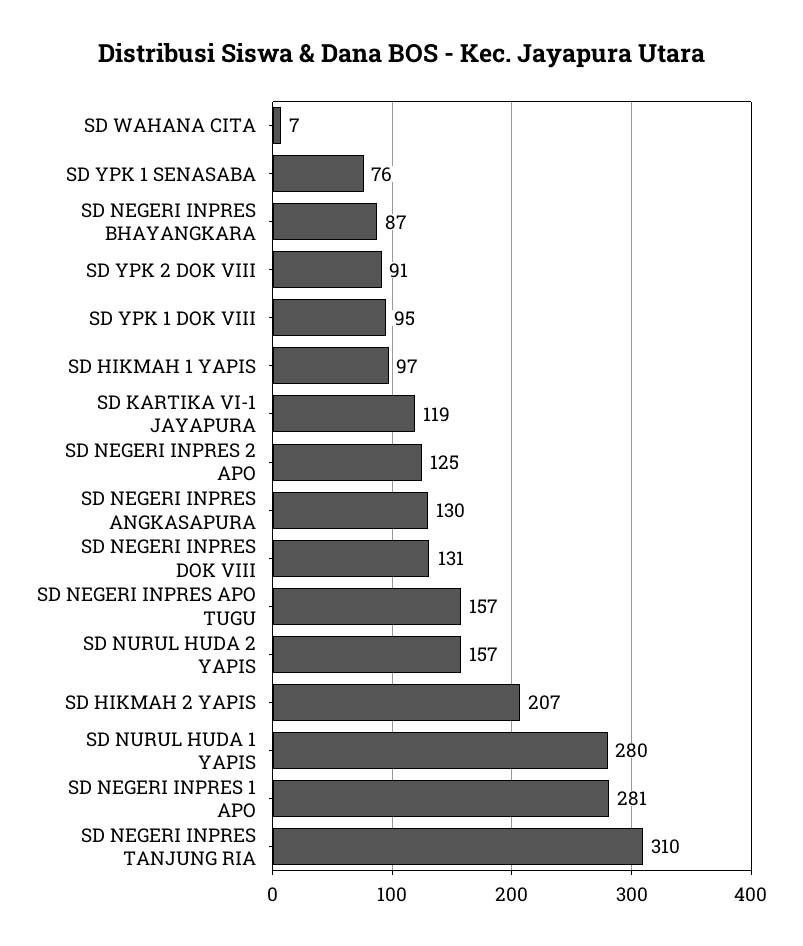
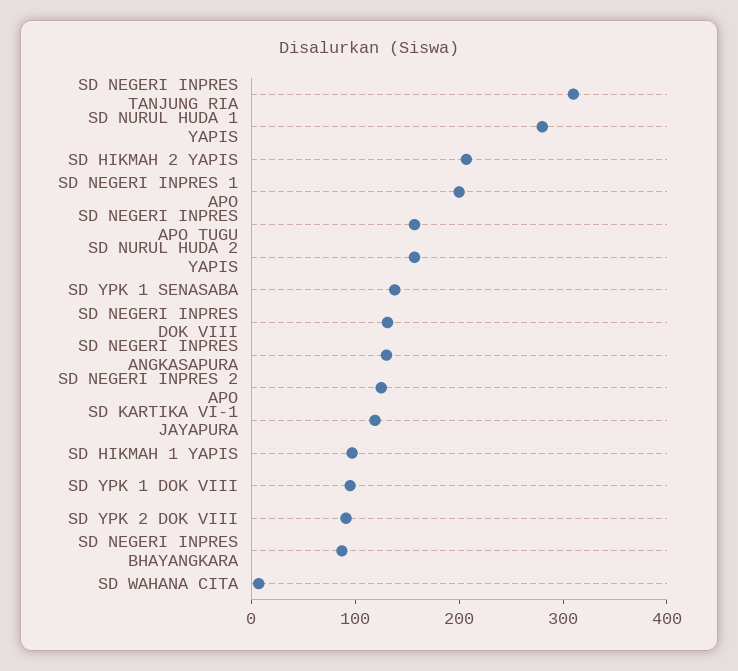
SD YPK 1 SENASABA: 76 -> 140
SD NEGERI INPRES 1 APO: 281 -> 200

